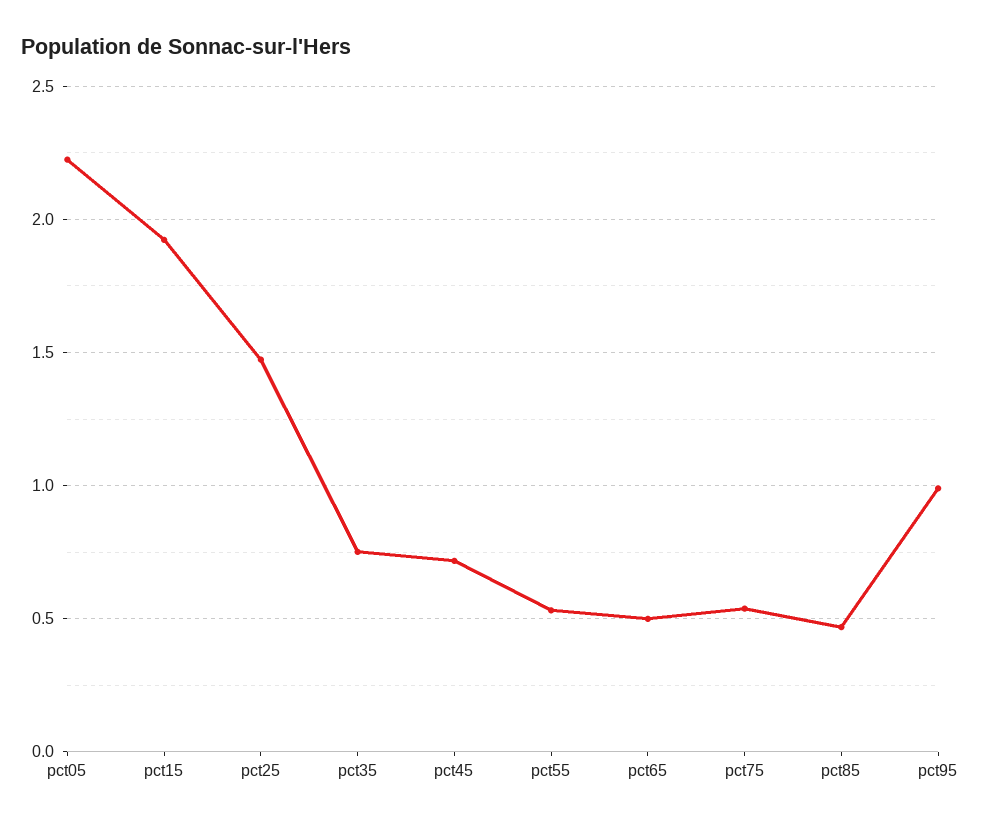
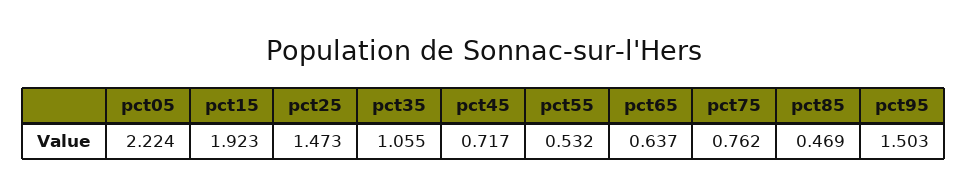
pct35: 0.75 -> 1.055
pct65: 0.5 -> 0.637
pct75: 0.55 -> 0.762
pct95: 1 -> 1.503

